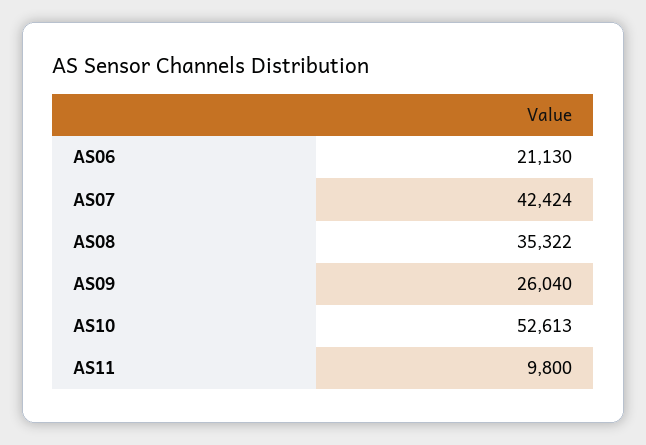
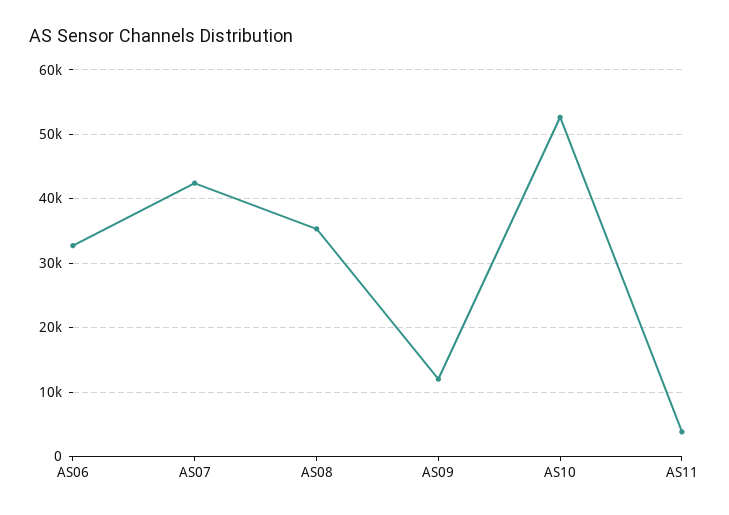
AS06: 21130 -> 33000
AS09: 26040 -> 12000
AS11: 9800 -> 4000

